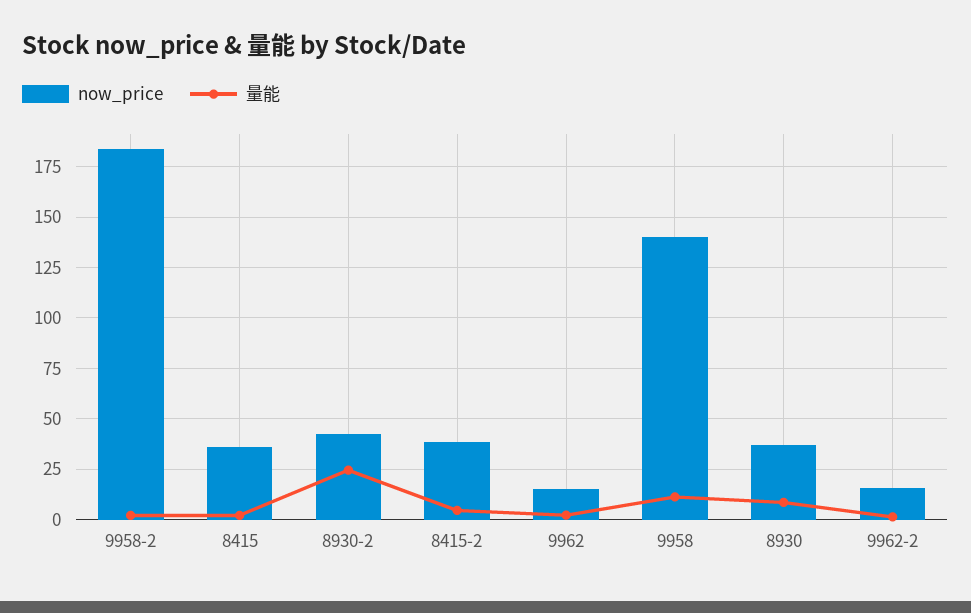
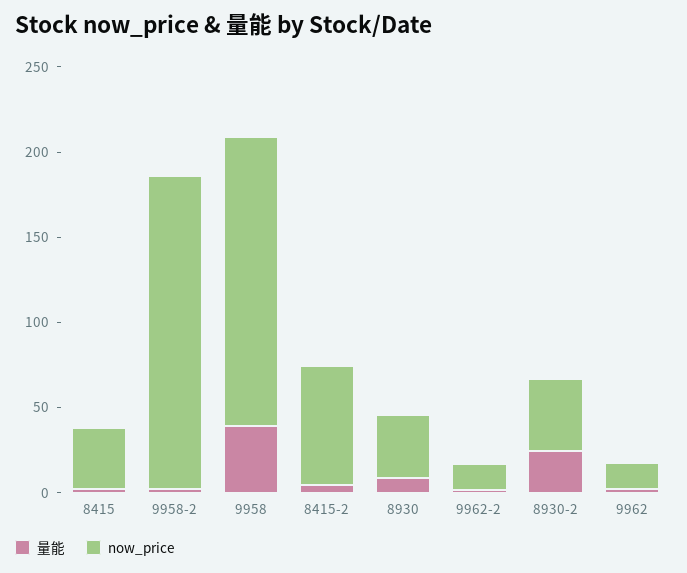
now_price, 8415-2: 40 -> 70
now_price, 9958: 140 -> 170
量能, 9958: 10 -> 40

